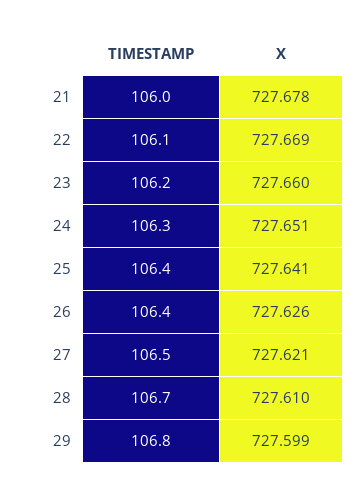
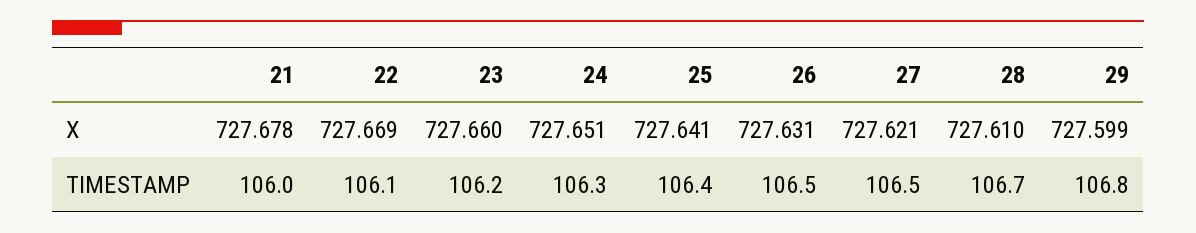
TIMESTAMP, 26: 106.4 -> 106.5
X, 26: 727.626 -> 727.631

